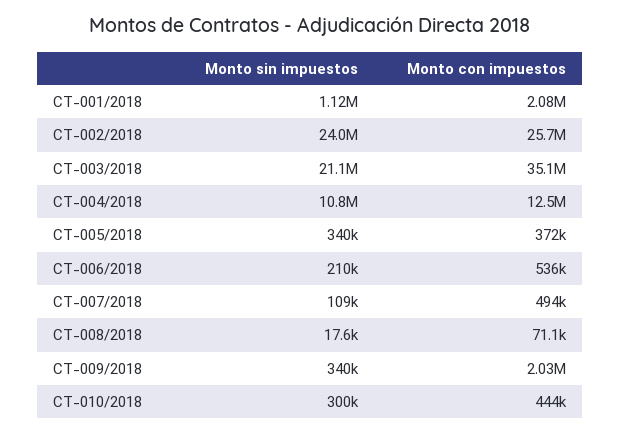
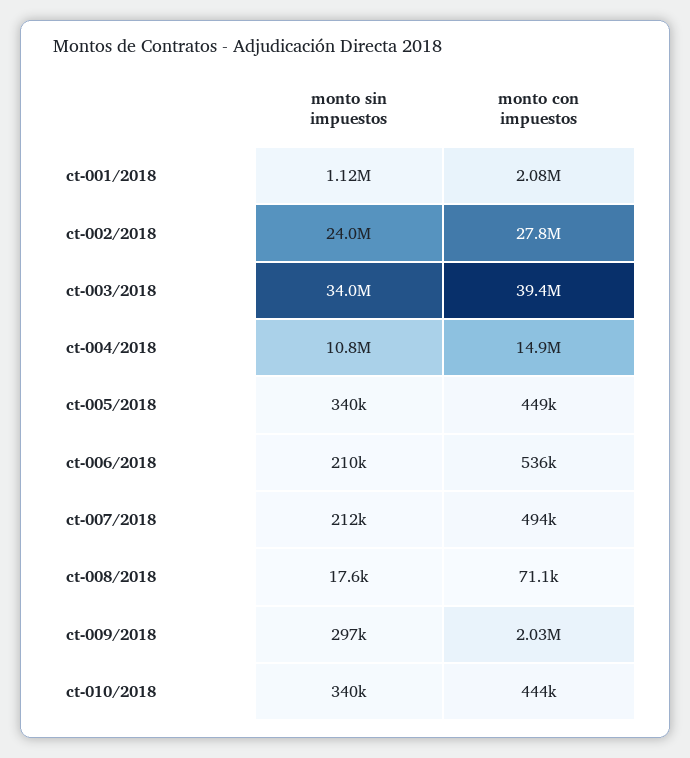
Monto con impuestos, CT-002/2018: 25700000 -> 27800000
Monto sin impuestos, CT-003/2018: 21100000 -> 34000000
Monto con impuestos, CT-003/2018: 35100000 -> 39400000
Monto con impuestos, CT-004/2018: 12500000 -> 14900000
Monto con impuestos, CT-005/2018: 372000 -> 449000
Monto sin impuestos, CT-007/2018: 109000 -> 212000
Monto sin impuestos, CT-009/2018: 340000 -> 297000
Monto sin impuestos, CT-010/2018: 300000 -> 340000

